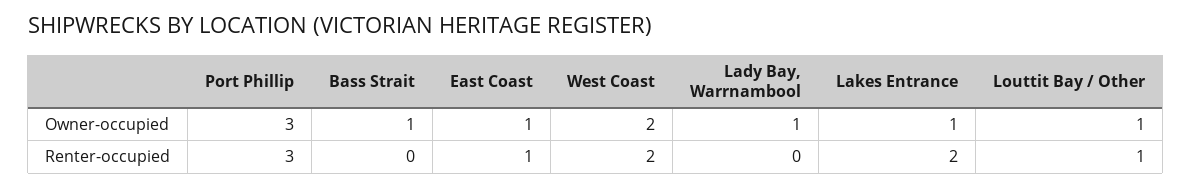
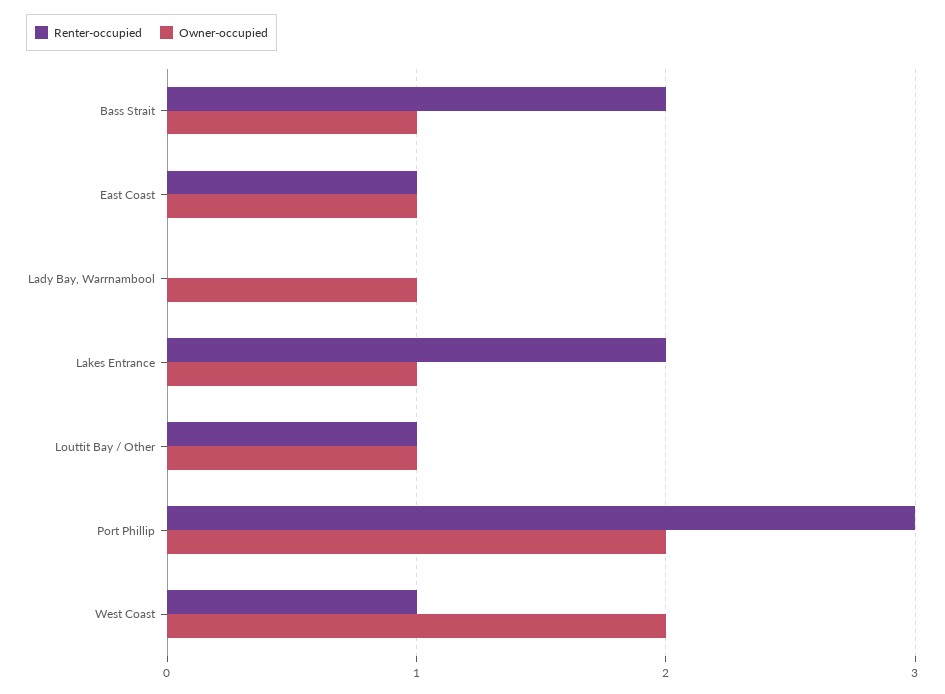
Owner-occupied, Port Phillip: 3 -> 2
Renter-occupied, Bass Strait: 0 -> 2
Renter-occupied, West Coast: 2 -> 1

